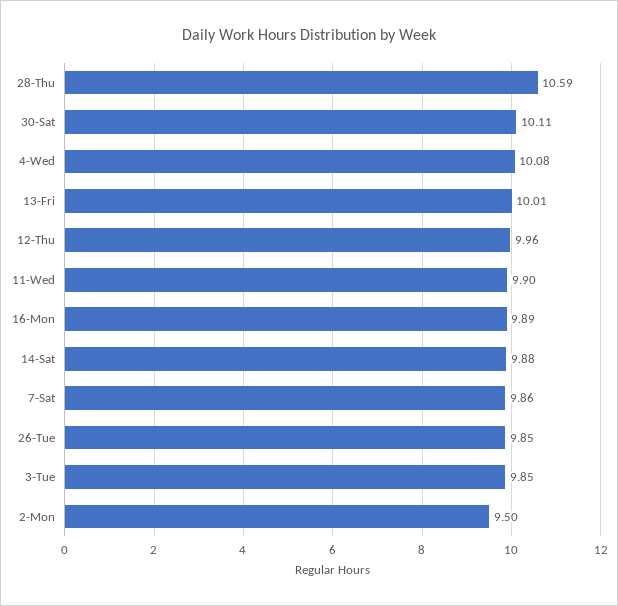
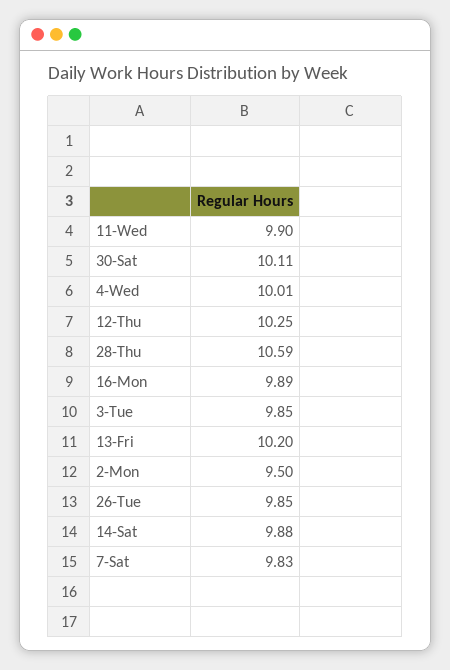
4-Wed: 10.08 -> 10.01
13-Fri: 10.01 -> 10.2
12-Thu: 9.96 -> 10.25
7-Sat: 9.86 -> 9.83

